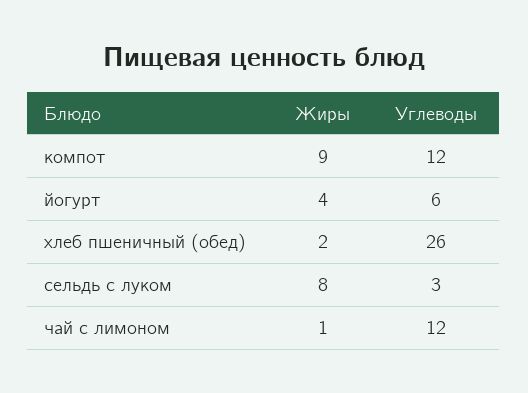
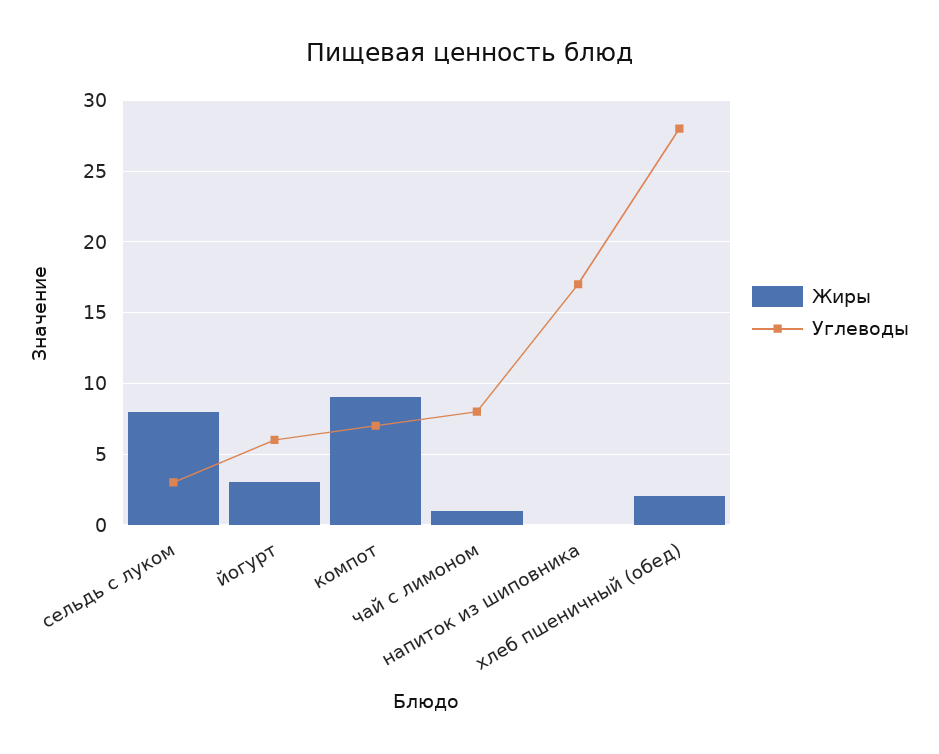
Углеводы, компот: 12 -> 7
Жиры, йогурт: 4 -> 3
Углеводы, хлеб пшеничный (обед): 26 -> 28
Углеводы, чай с лимоном: 12 -> 8
Жиры, напиток из шиповника: none -> 0
Углеводы, напиток из шиповника: none -> 17

